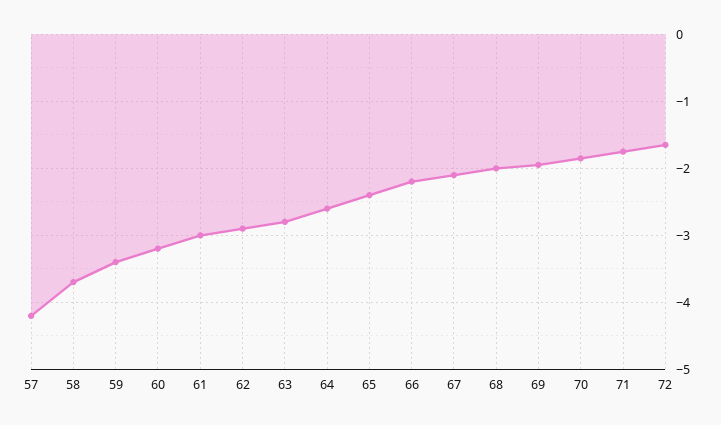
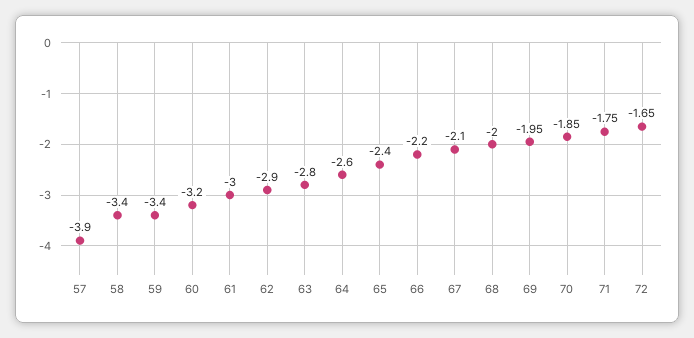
57: -4.2 -> -3.9
58: -3.7 -> -3.4

